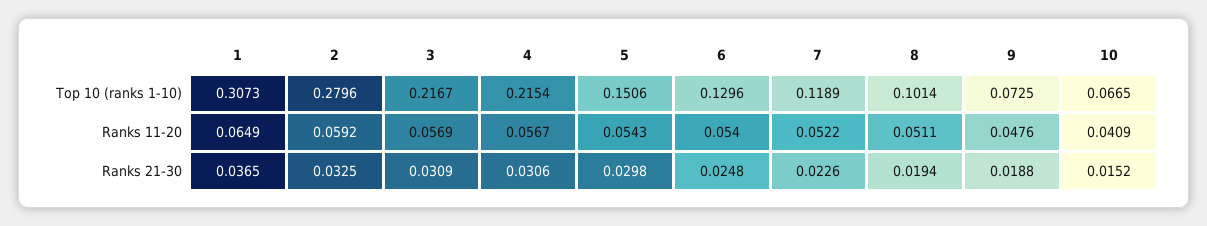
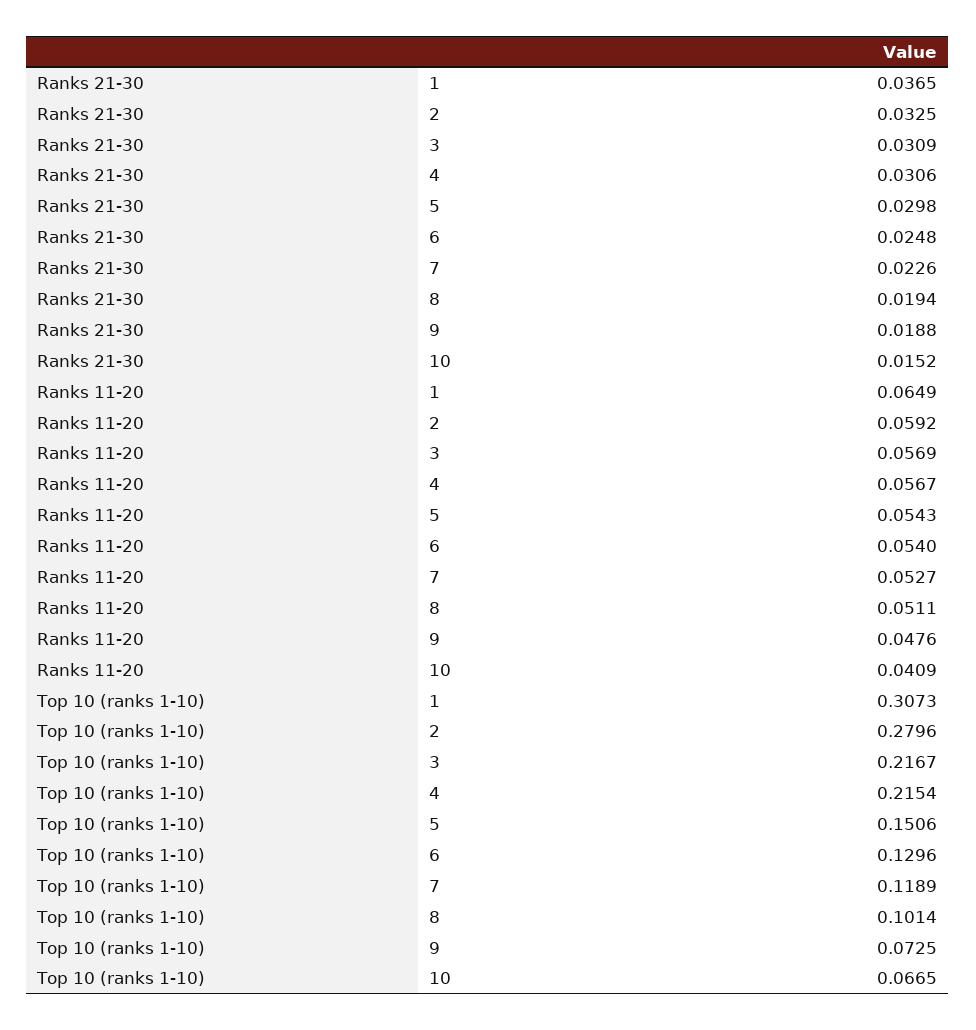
7, Ranks 11-20: 0.0522 -> 0.0527

